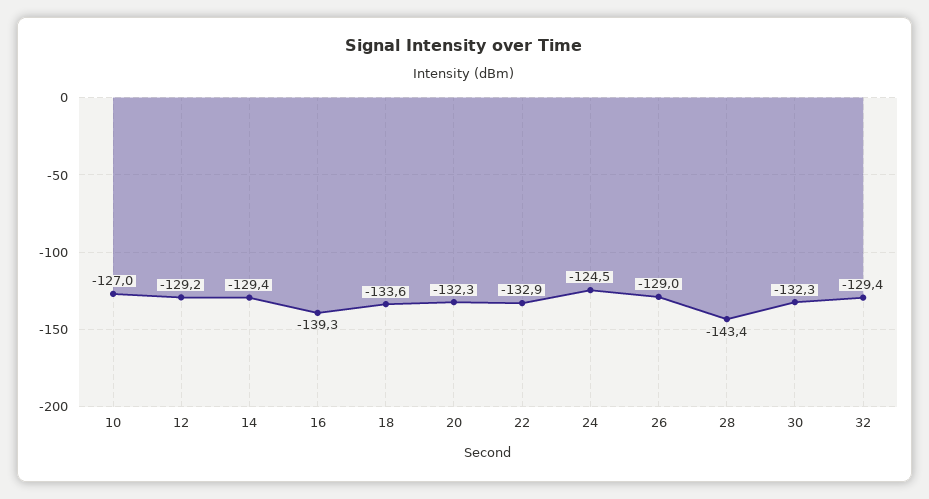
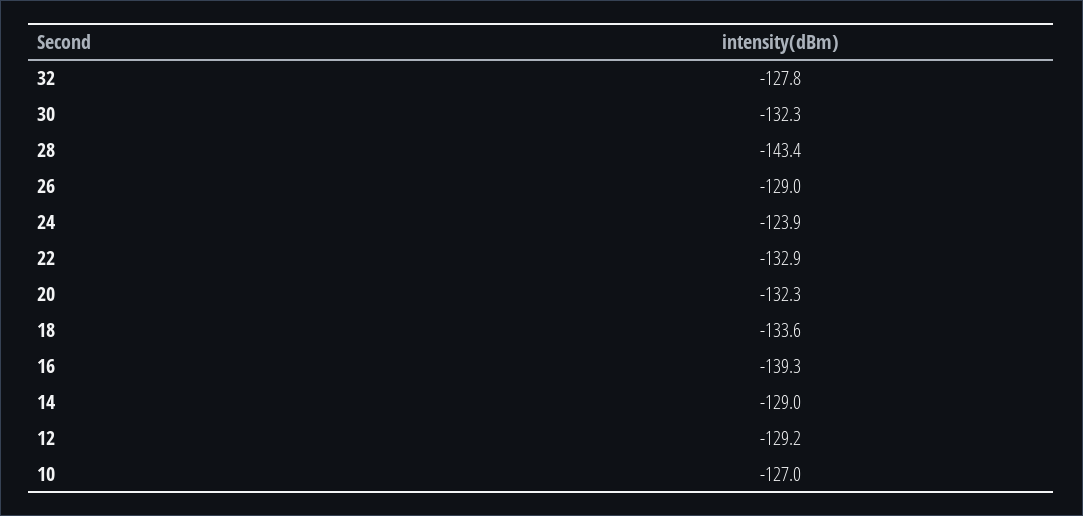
14: -129.4 -> -129
24: -124.5 -> -123.9
32: -129.4 -> -127.8

